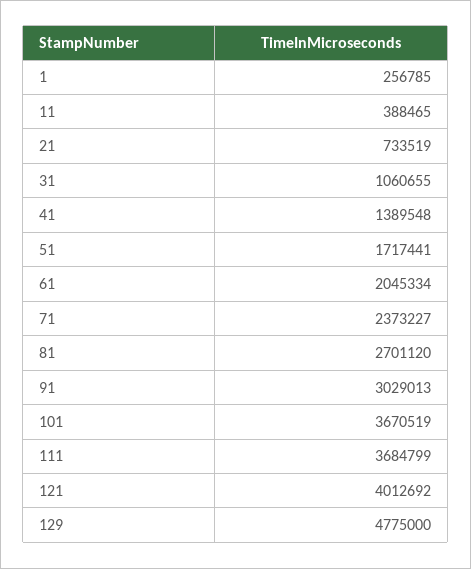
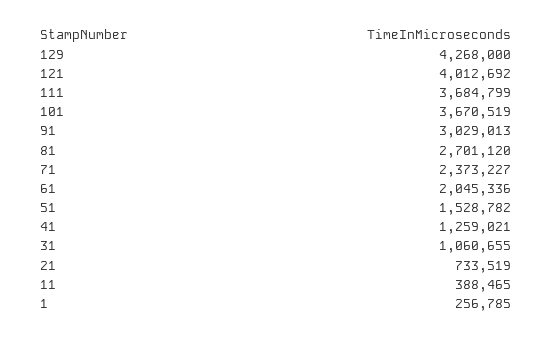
41: 1389548 -> 1259021
51: 1717441 -> 1528782
61: 2045334 -> 2045336
129: 4775000 -> 4268000

